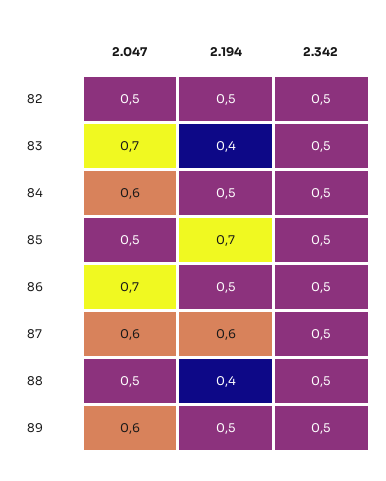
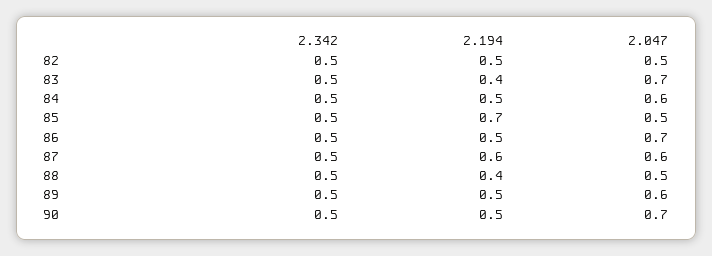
2.342, 90: none -> 0.5
2.194, 90: none -> 0.5
2.047, 90: none -> 0.7

